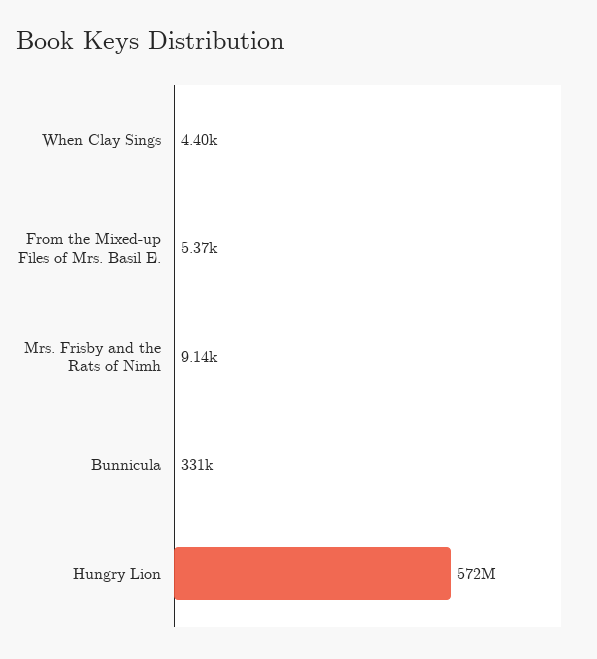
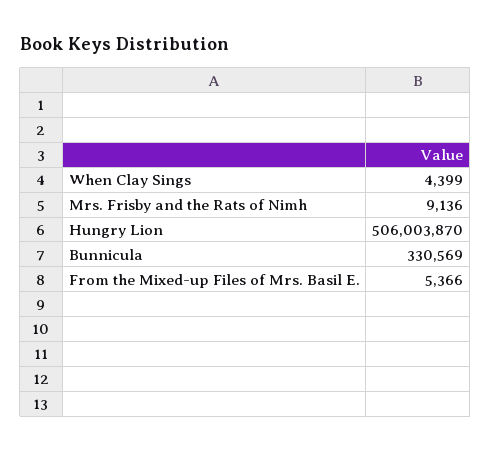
Hungry Lion: 572000000 -> 506003870

